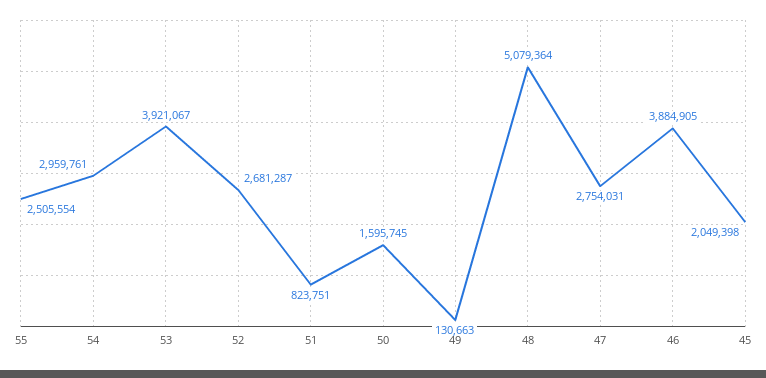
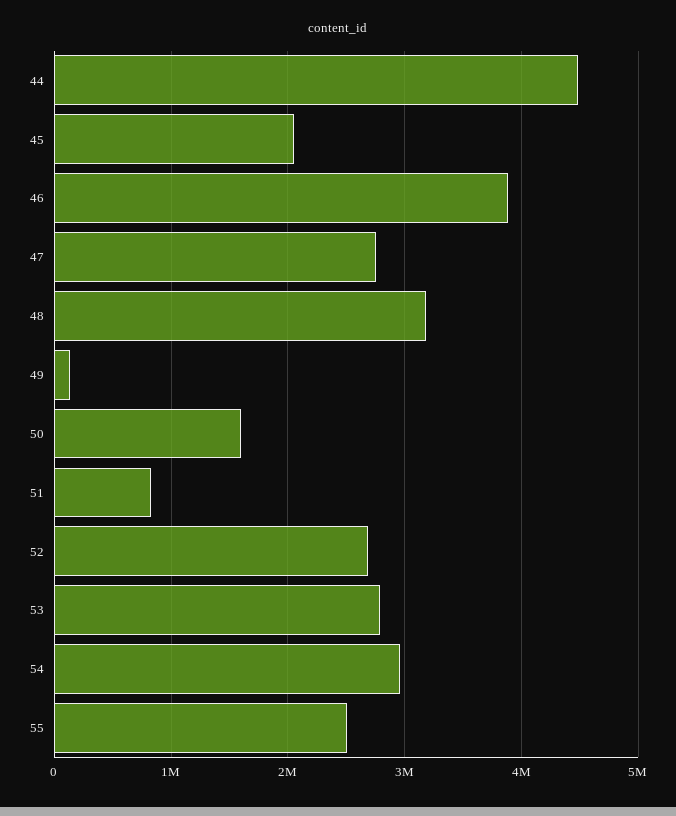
53: 3921067 -> 2800000
48: 5079364 -> 3200000
44: none -> 4500000

